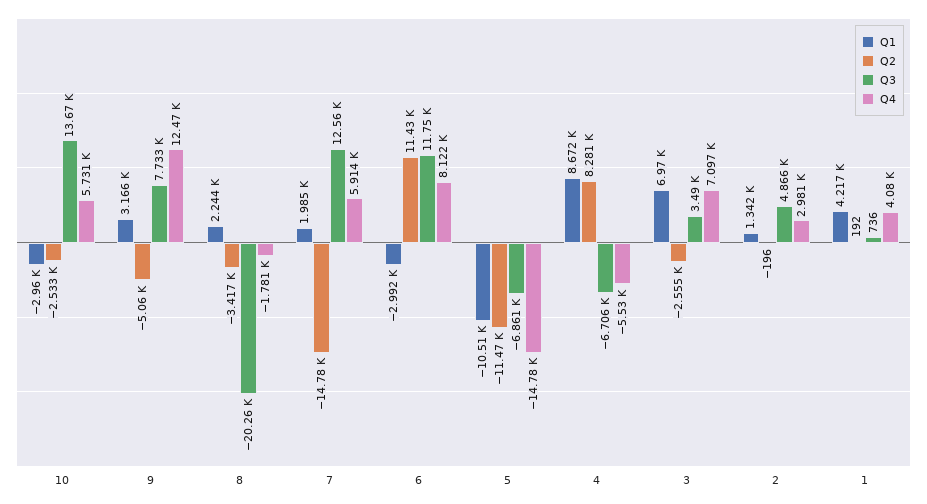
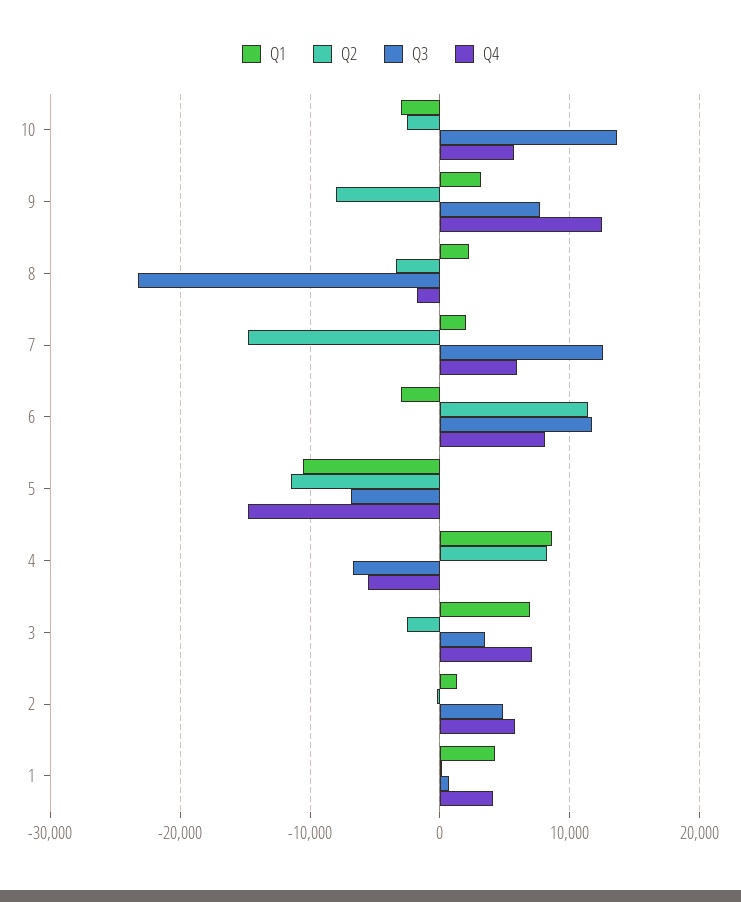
Q2, 9: -5060 -> -8000
Q3, 8: -20260 -> -23000
Q4, 2: 2981 -> 6000

